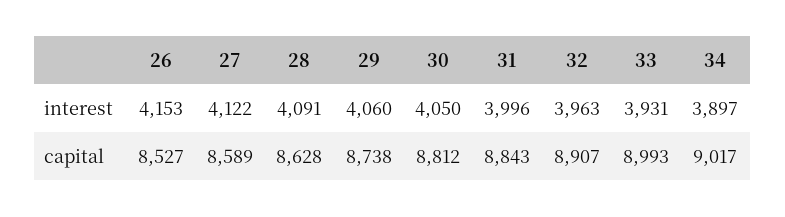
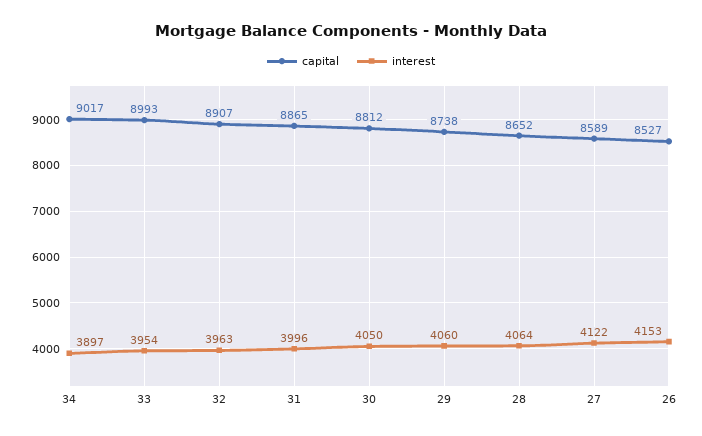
interest, 28: 4091 -> 4064
interest, 33: 3931 -> 3954
capital, 28: 8628 -> 8652
capital, 31: 8843 -> 8865

